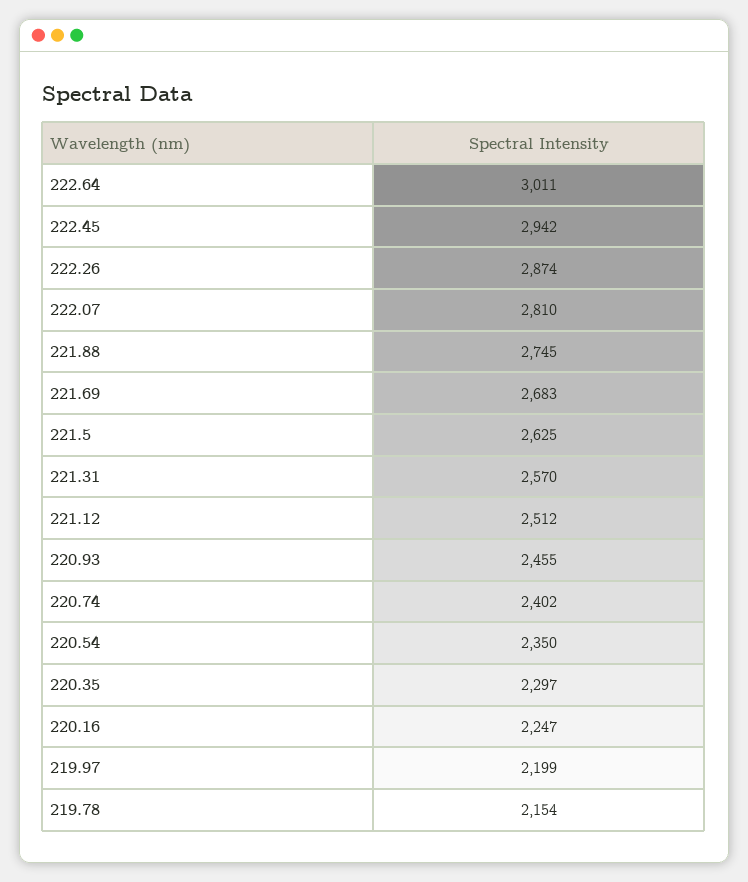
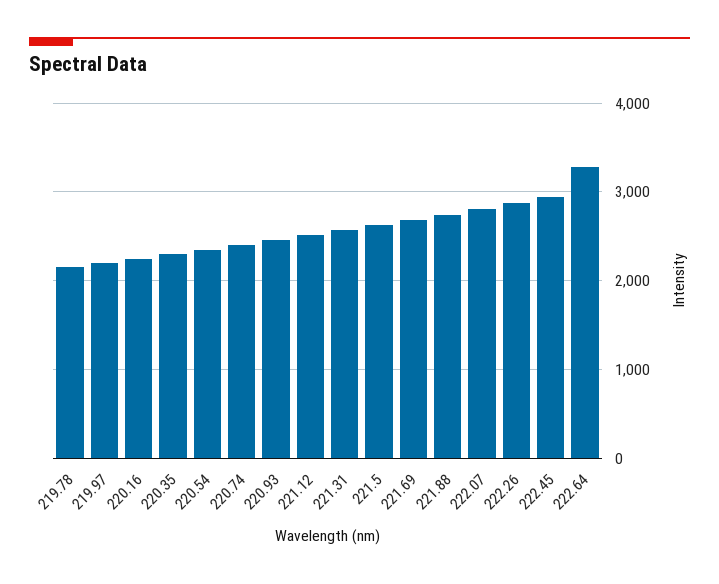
222.64: 3011 -> 3300

